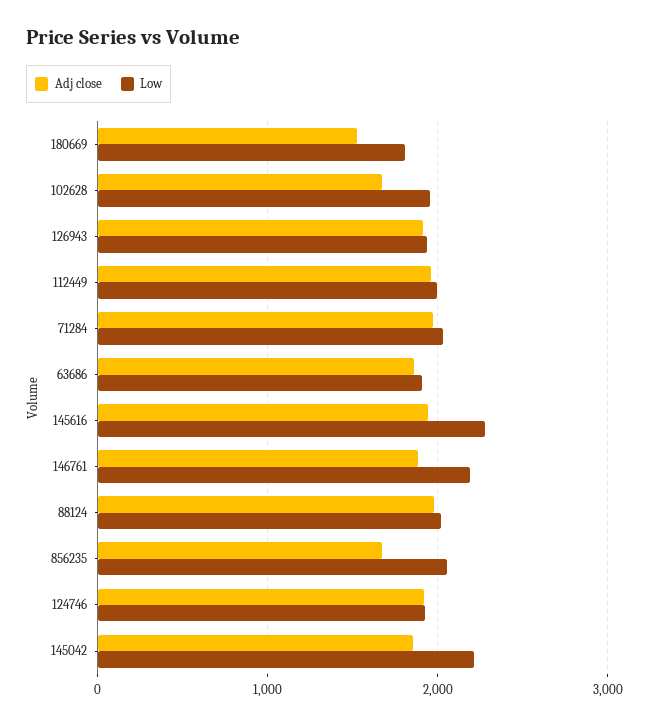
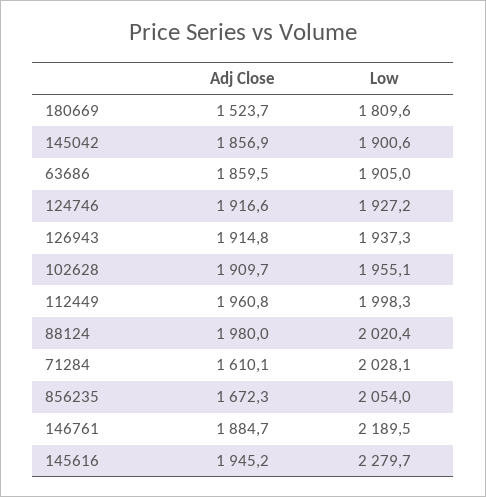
Adj close, 102628: 1700 -> 1909.7
Adj close, 71284: 2000 -> 1610.1
Low, 145042: 2200 -> 1900.6

